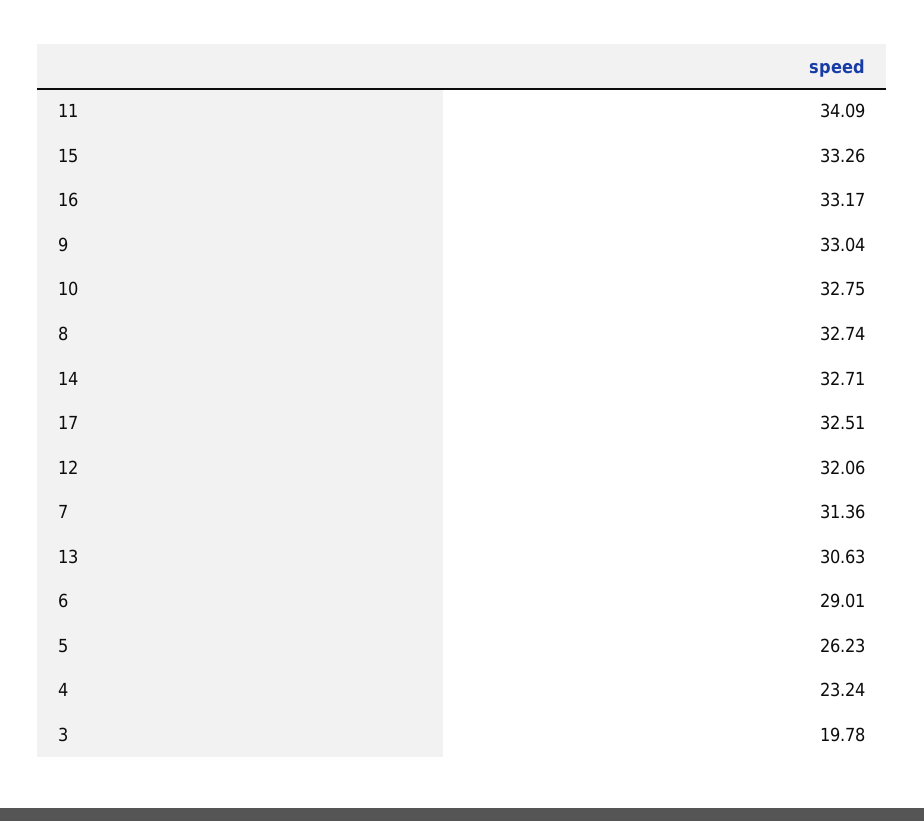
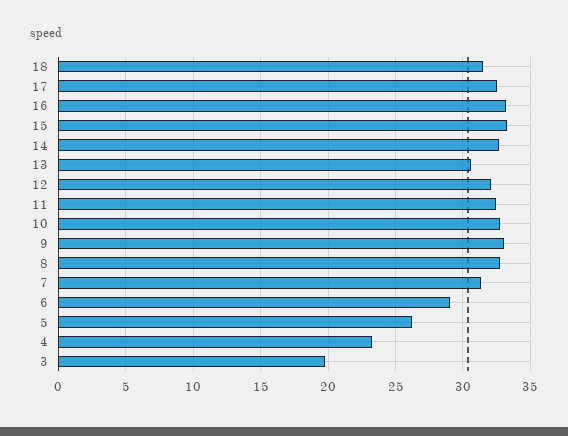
11: 34.09 -> 32.5
18: none -> 31.5

